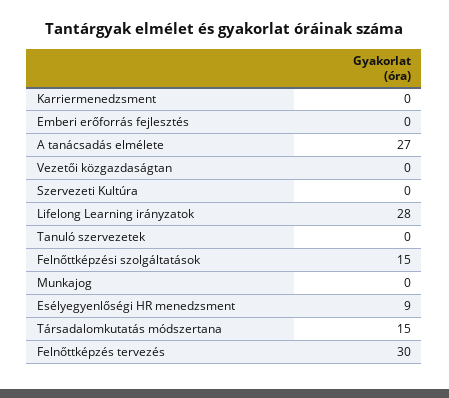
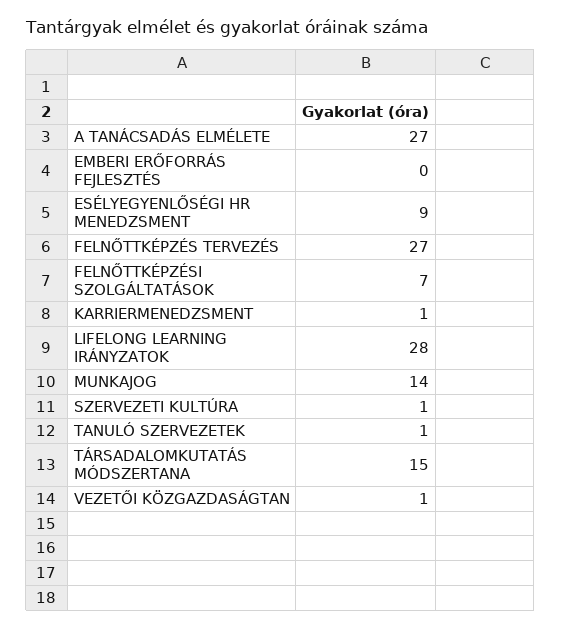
Karriermenedzsment: 0 -> 1
Vezetői közgazdaságtan: 0 -> 1
Szervezeti Kultúra: 0 -> 1
Tanuló szervezetek: 0 -> 1
Felnőttképzési szolgáltatások: 15 -> 7
Munkajog: 0 -> 14
Felnőttképzés tervezés: 30 -> 27

